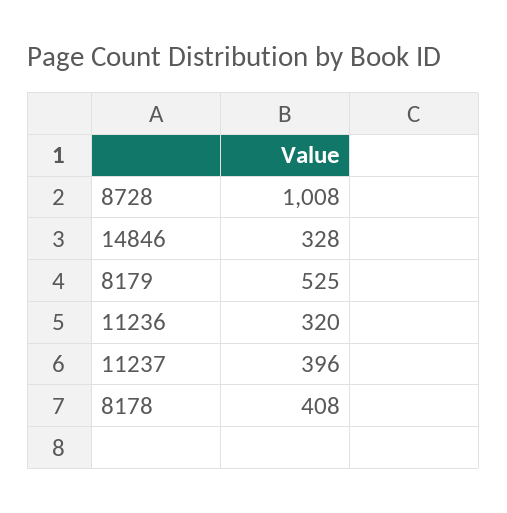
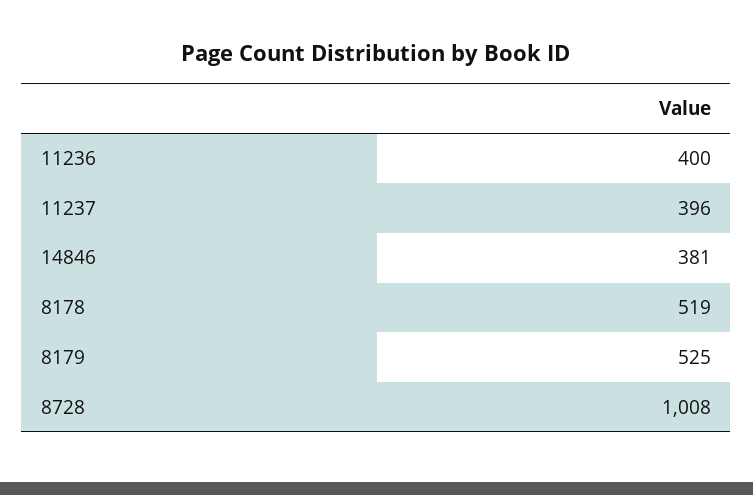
14846: 328 -> 381
11236: 320 -> 400
8178: 408 -> 519

